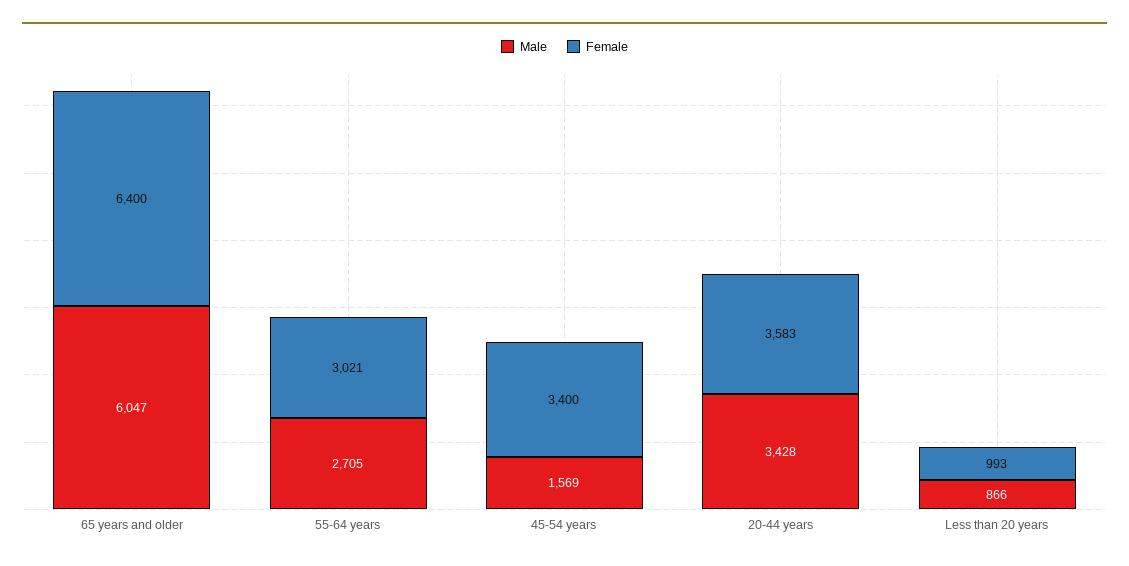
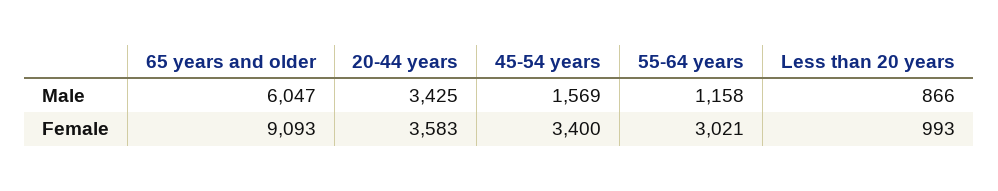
Female, 65 years and older: 6400 -> 9093
Male, 55-64 years: 2705 -> 1158
Male, 20-44 years: 3428 -> 3425

